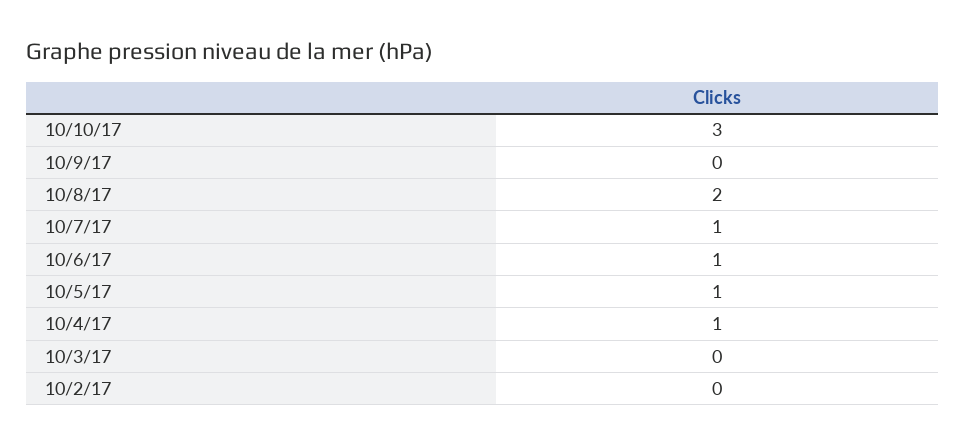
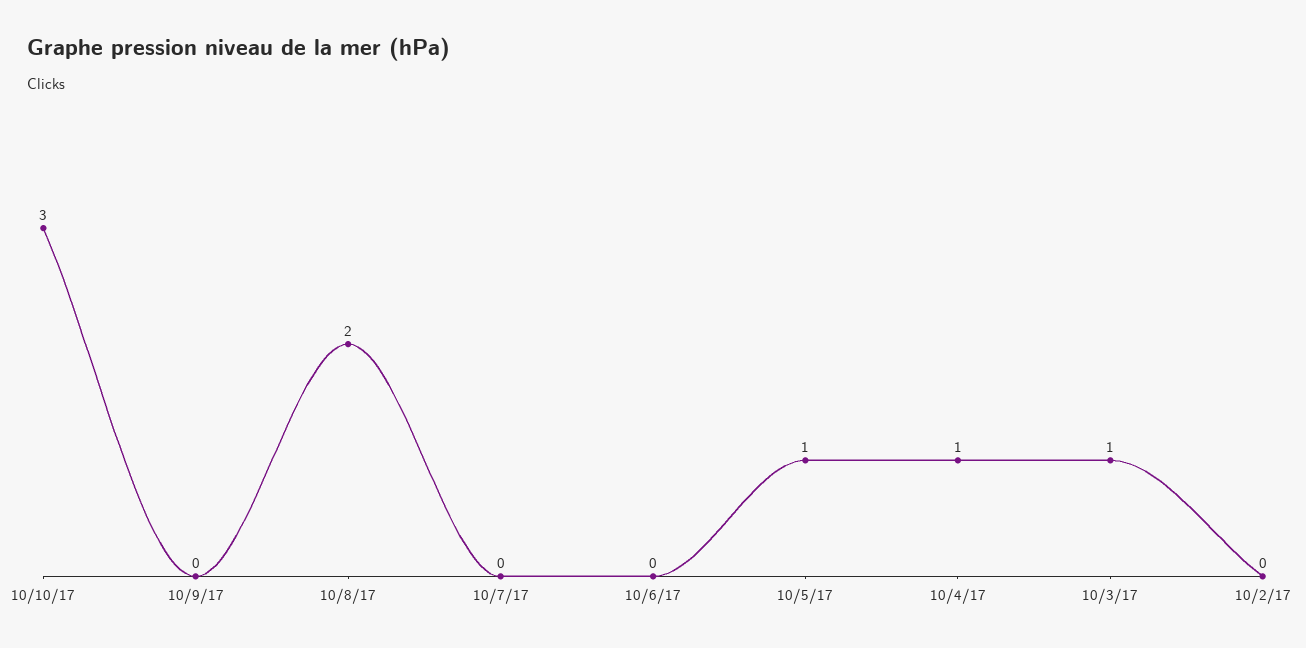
10/7/17: 1 -> 0
10/6/17: 1 -> 0
10/3/17: 0 -> 1

